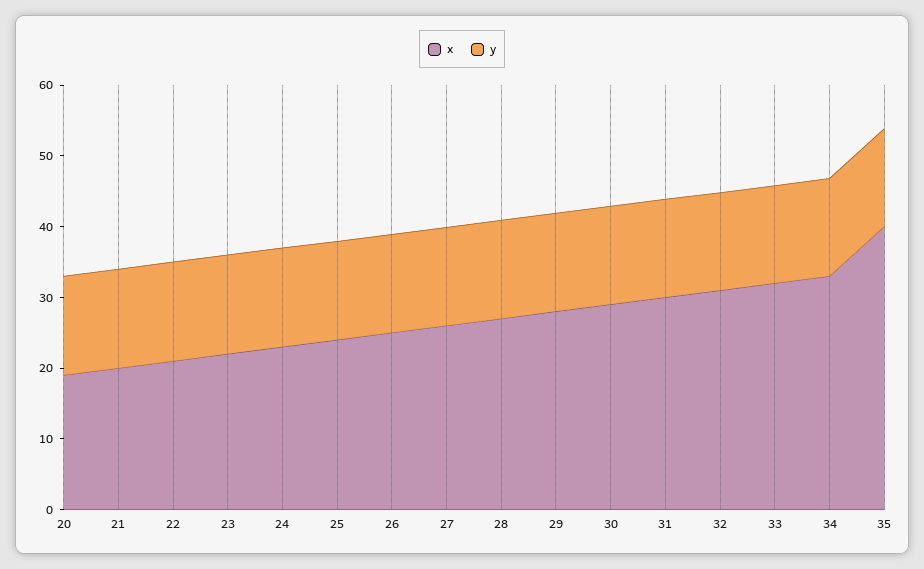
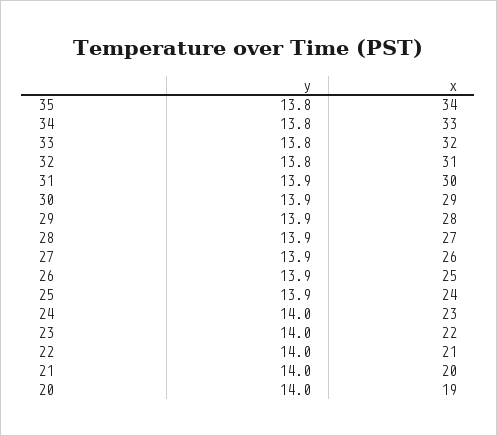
x, 35: 40 -> 34

